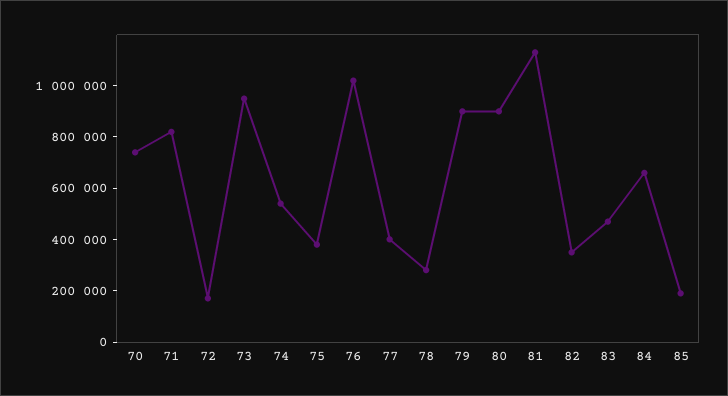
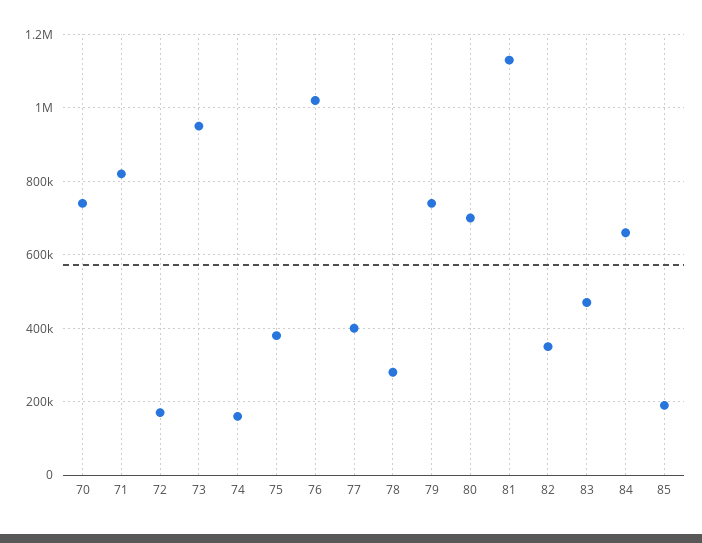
74: 550000 -> 160000
79: 900000 -> 740000
80: 900000 -> 700000

